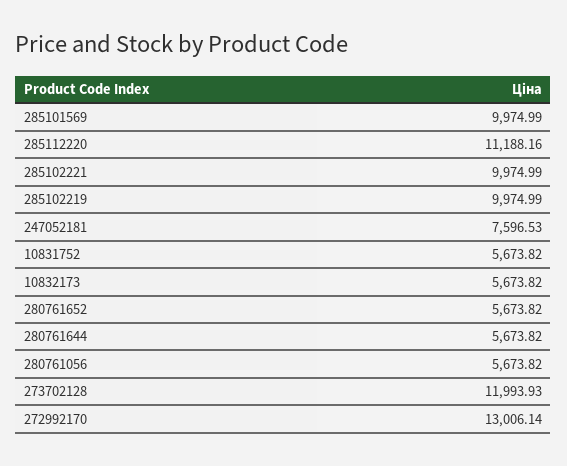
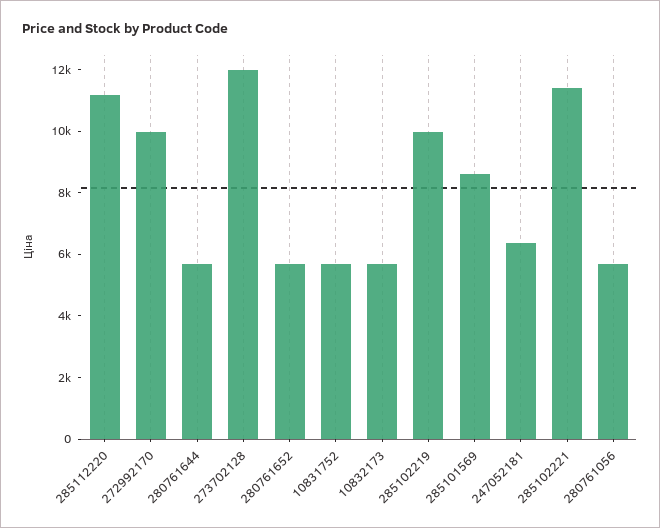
285101569: 9974.99 -> 8500
285102221: 9974.99 -> 11500
247052181: 7596.53 -> 6500
272992170: 13006.14 -> 10000

